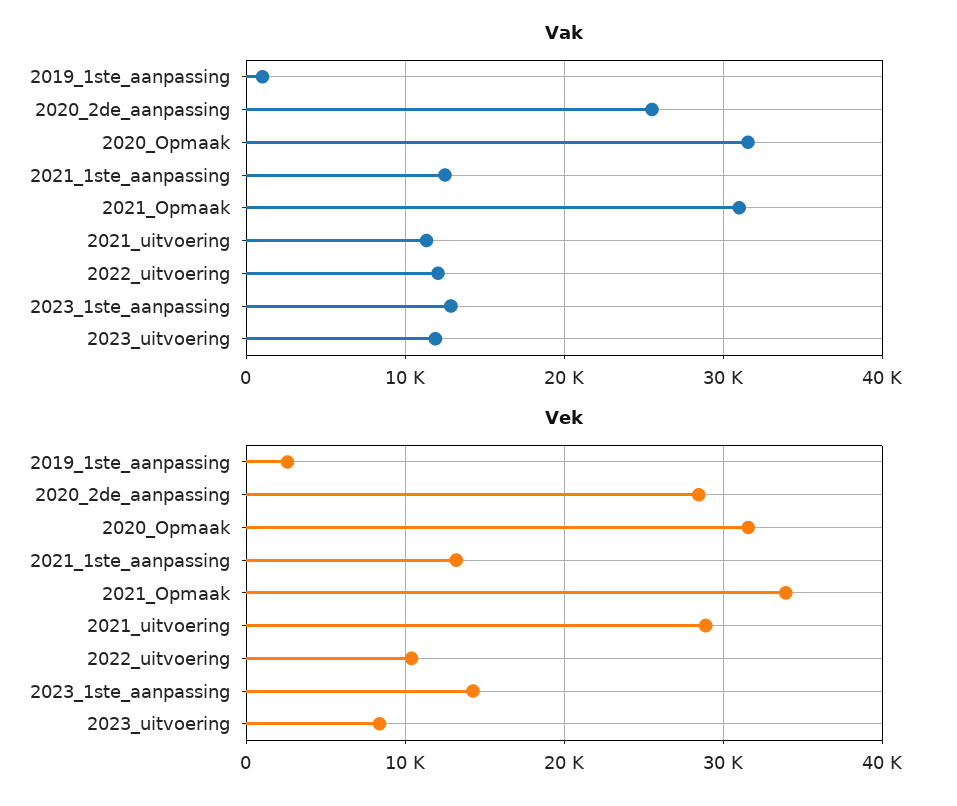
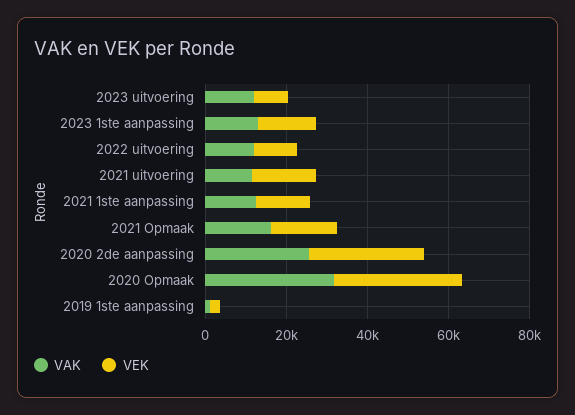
Vak, 2021_Opmaak: 31000 -> 15000
Vek, 2021_Opmaak: 34000 -> 15000
Vek, 2021_uitvoering: 29000 -> 15000

